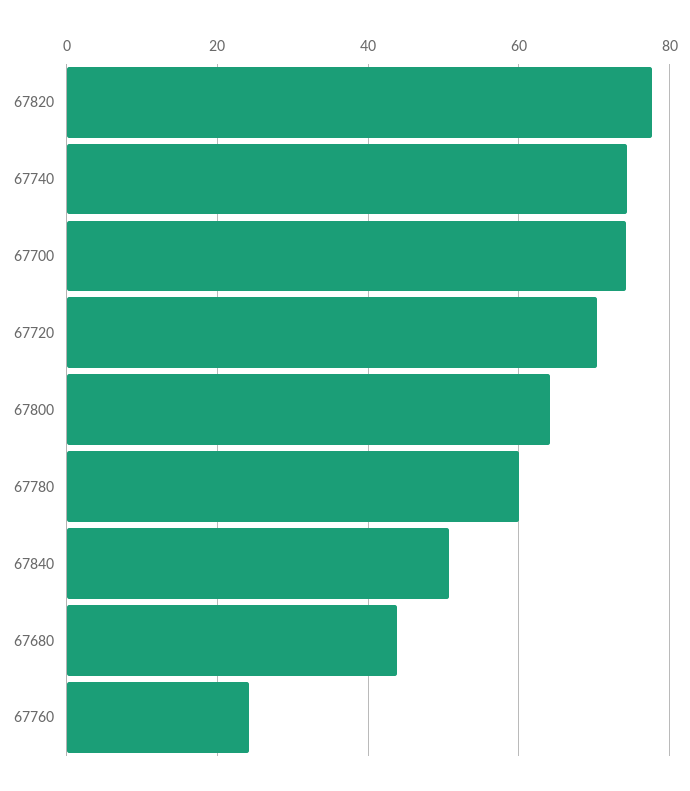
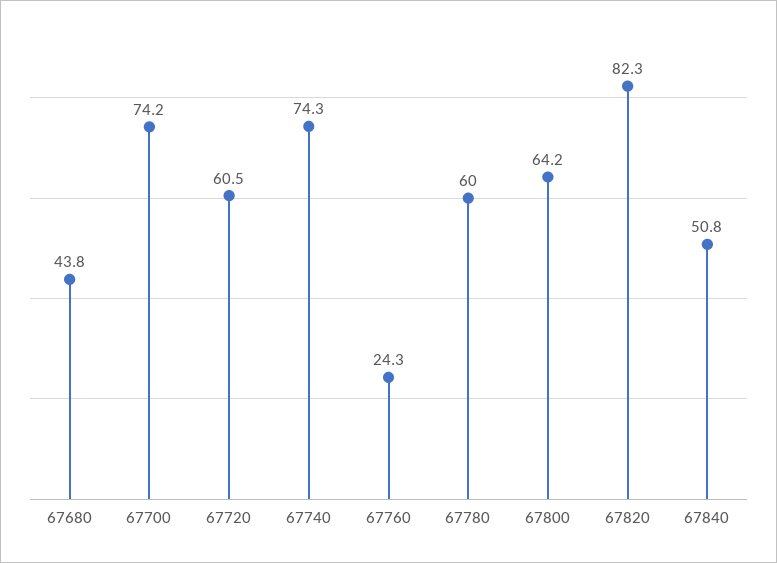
67820: 78 -> 82.3
67720: 70 -> 60.5

